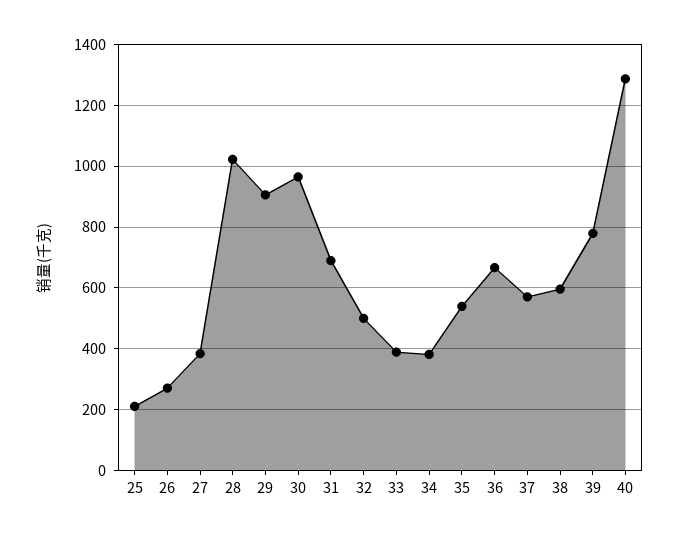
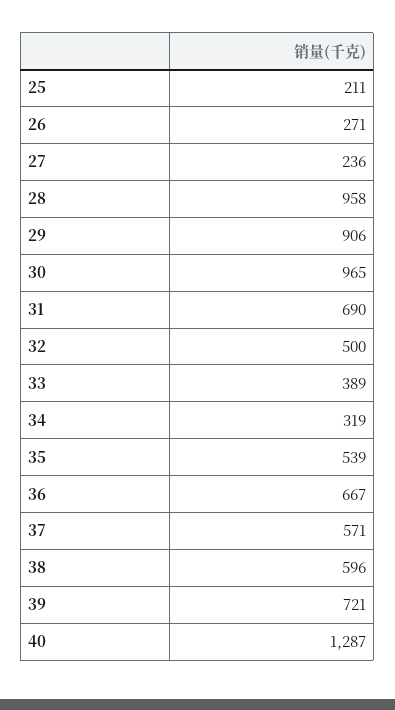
27: 380 -> 236
28: 1020 -> 958
34: 380 -> 319
39: 780 -> 721

